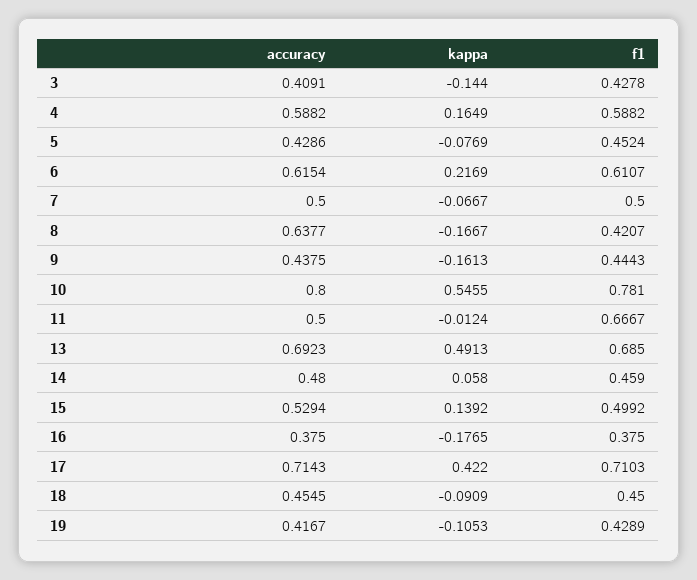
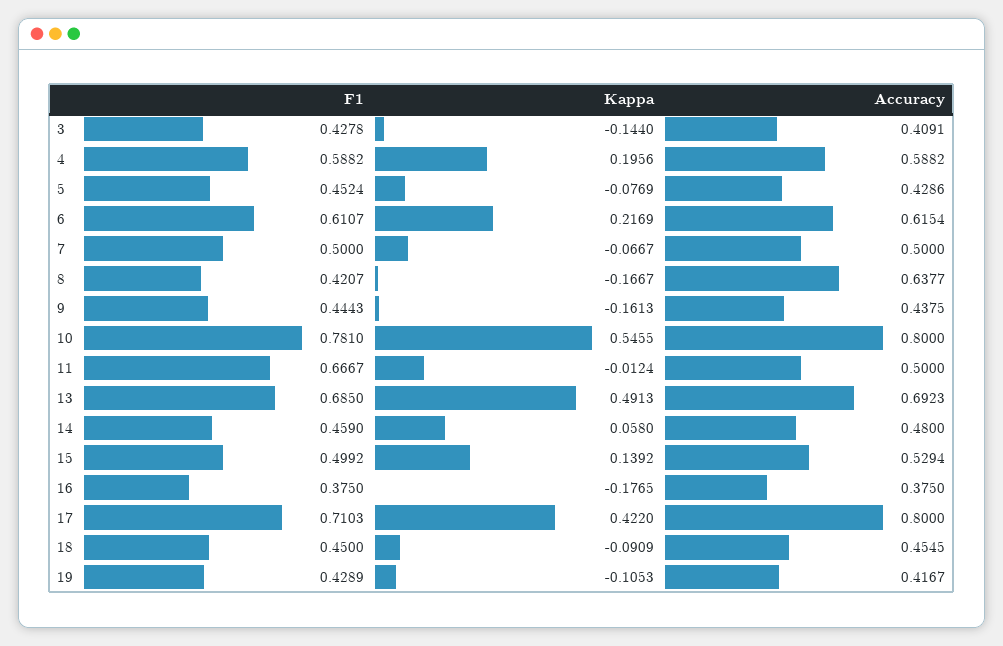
kappa, 4: 0.1649 -> 0.1956
accuracy, 17: 0.7143 -> 0.8

